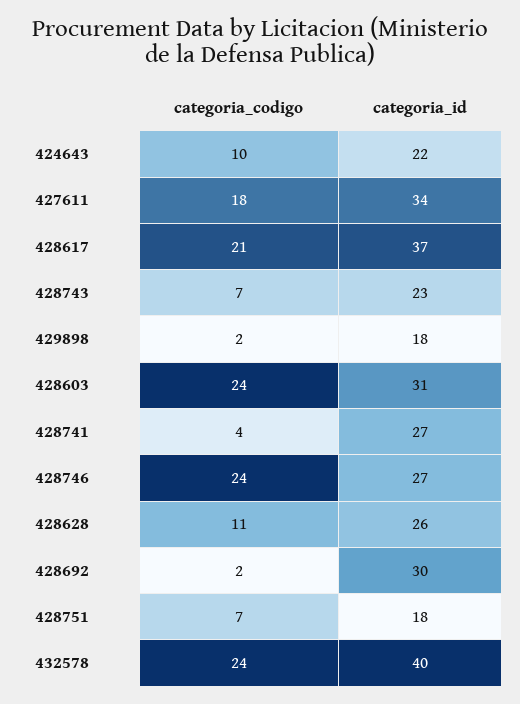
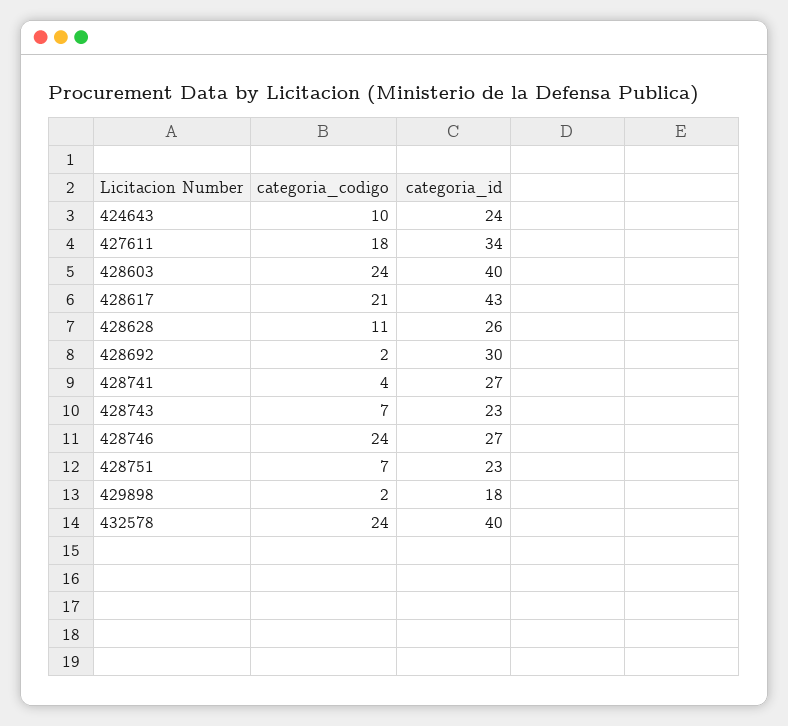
categoria_id, 424643: 22 -> 24
categoria_id, 428617: 37 -> 43
categoria_id, 428603: 31 -> 40
categoria_id, 428751: 18 -> 23

